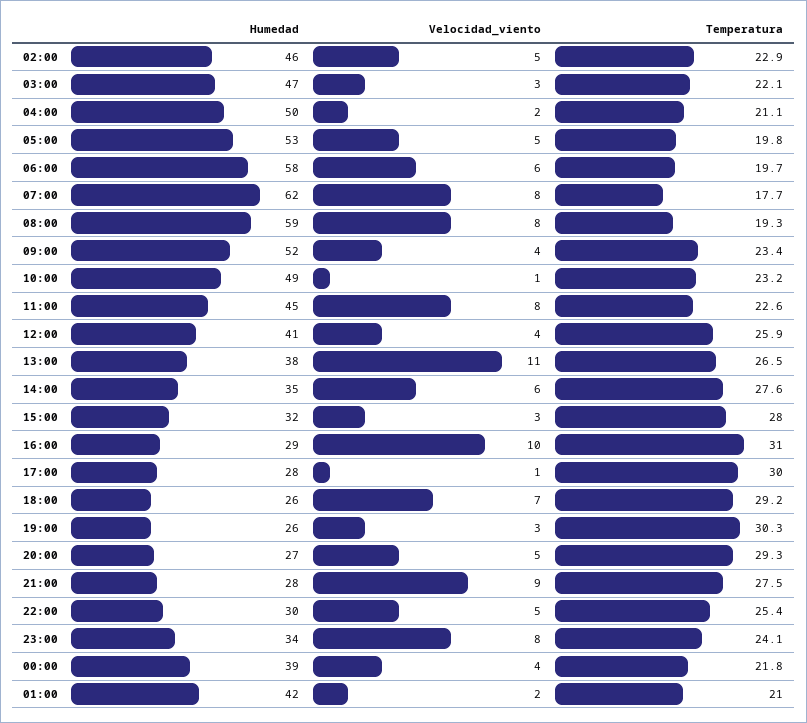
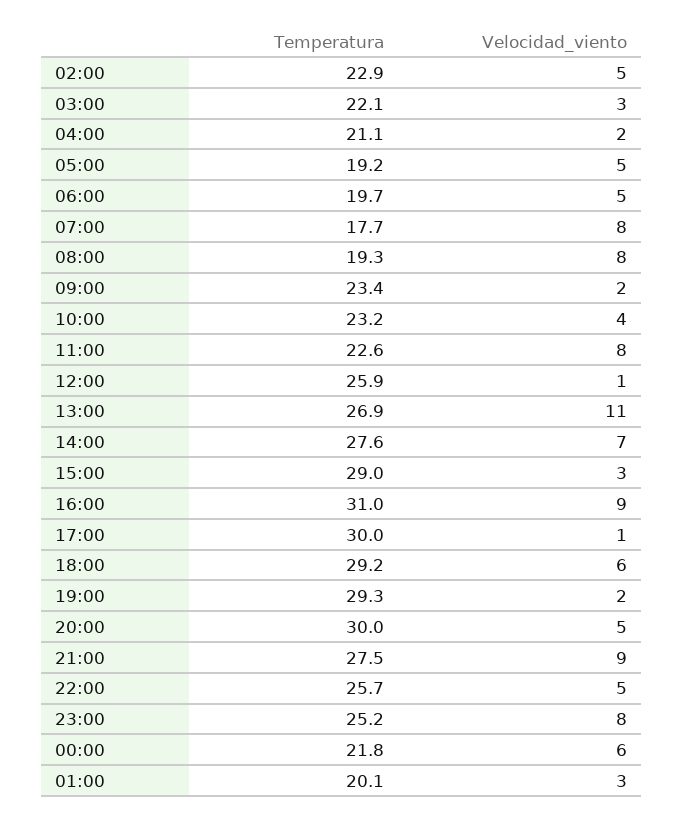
Humedad, 02:00: 46 -> none
Humedad, 03:00: 47 -> none
Humedad, 04:00: 50 -> none
Humedad, 05:00: 53 -> none
Temperatura, 05:00: 19.8 -> 19.2
Humedad, 06:00: 58 -> none
Velocidad_viento, 06:00: 6 -> 5
Humedad, 07:00: 62 -> none
Humedad, 08:00: 59 -> none
Humedad, 09:00: 52 -> none
Velocidad_viento, 09:00: 4 -> 2
Humedad, 10:00: 49 -> none
Velocidad_viento, 10:00: 1 -> 4
Humedad, 11:00: 45 -> none
Humedad, 12:00: 41 -> none
Velocidad_viento, 12:00: 4 -> 1
Humedad, 13:00: 38 -> none
Temperatura, 13:00: 26.5 -> 26.9
Humedad, 14:00: 35 -> none
Velocidad_viento, 14:00: 6 -> 7
Humedad, 15:00: 32 -> none
Temperatura, 15:00: 28 -> 29
Humedad, 16:00: 29 -> none
Velocidad_viento, 16:00: 10 -> 9
Humedad, 17:00: 28 -> none
Humedad, 18:00: 26 -> none
Velocidad_viento, 18:00: 7 -> 6
Humedad, 19:00: 26 -> none
Velocidad_viento, 19:00: 3 -> 2
Temperatura, 19:00: 30.3 -> 29.3
Humedad, 20:00: 27 -> none
Temperatura, 20:00: 29.3 -> 30
Humedad, 21:00: 28 -> none
Humedad, 22:00: 30 -> none
Temperatura, 22:00: 25.4 -> 25.7
Humedad, 23:00: 34 -> none
Temperatura, 23:00: 24.1 -> 25.2
Humedad, 00:00: 39 -> none
Velocidad_viento, 00:00: 4 -> 6
Humedad, 01:00: 42 -> none
Velocidad_viento, 01:00: 2 -> 3
Temperatura, 01:00: 21 -> 20.1

